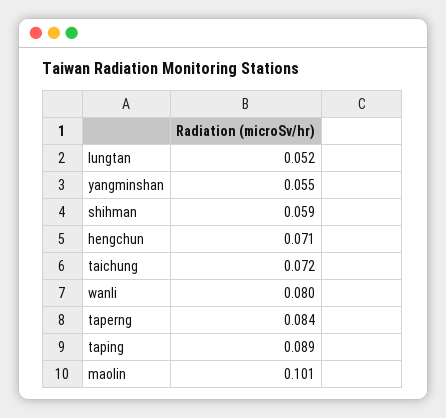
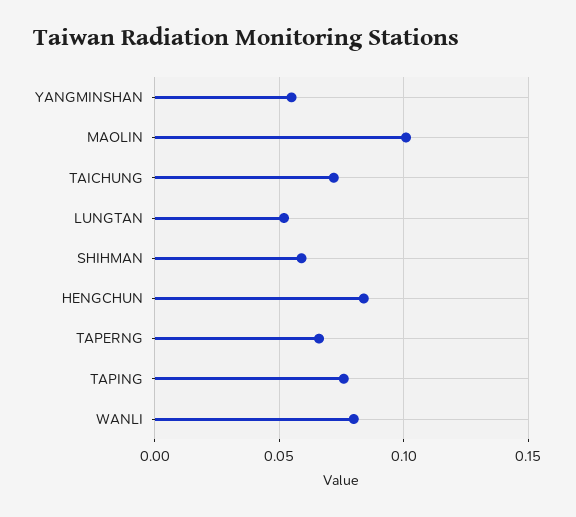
hengchun: 0.071 -> 0.085
taperng: 0.084 -> 0.065
taping: 0.089 -> 0.075

